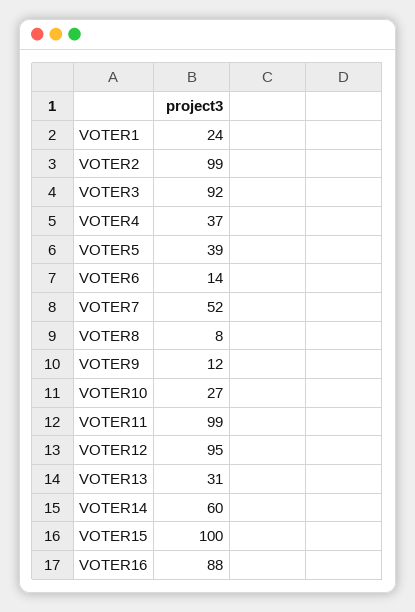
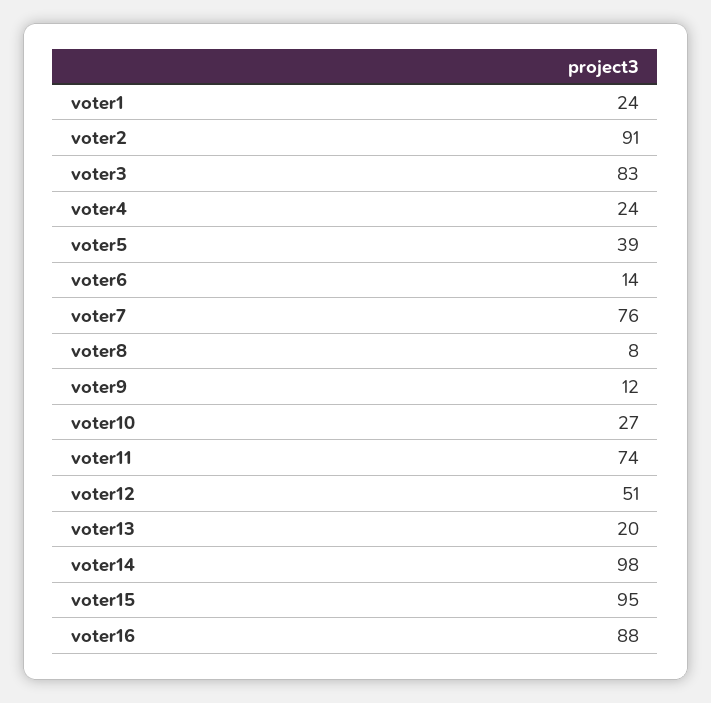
VOTER2: 99 -> 91
VOTER3: 92 -> 83
VOTER4: 37 -> 24
VOTER7: 52 -> 76
VOTER11: 99 -> 74
VOTER12: 95 -> 51
VOTER13: 31 -> 20
VOTER14: 60 -> 98
VOTER15: 100 -> 95

